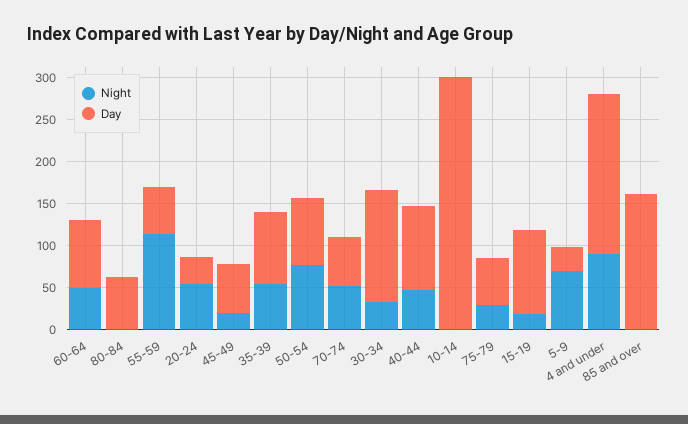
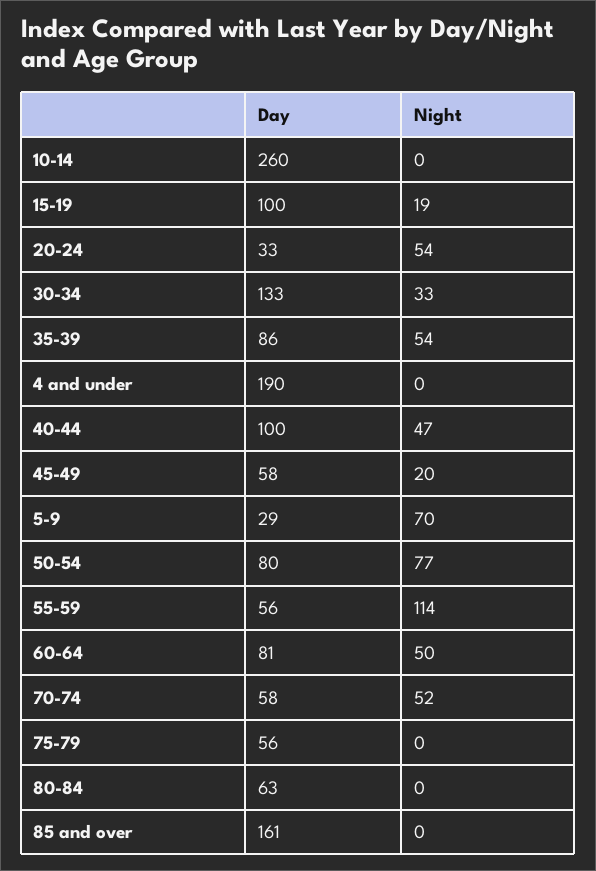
Day, 10-14: 300 -> 260
Night, 75-79: 30 -> 0
Night, 4 and under: 90 -> 0

